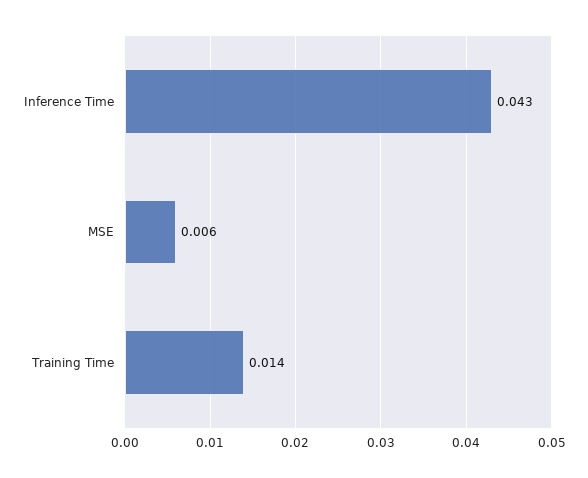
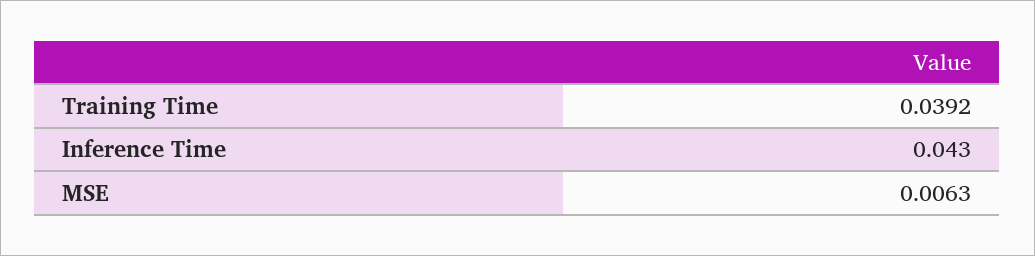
Training Time: 0.014 -> 0.0392

